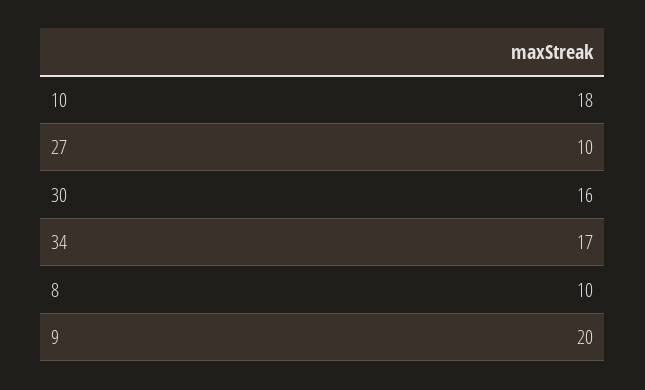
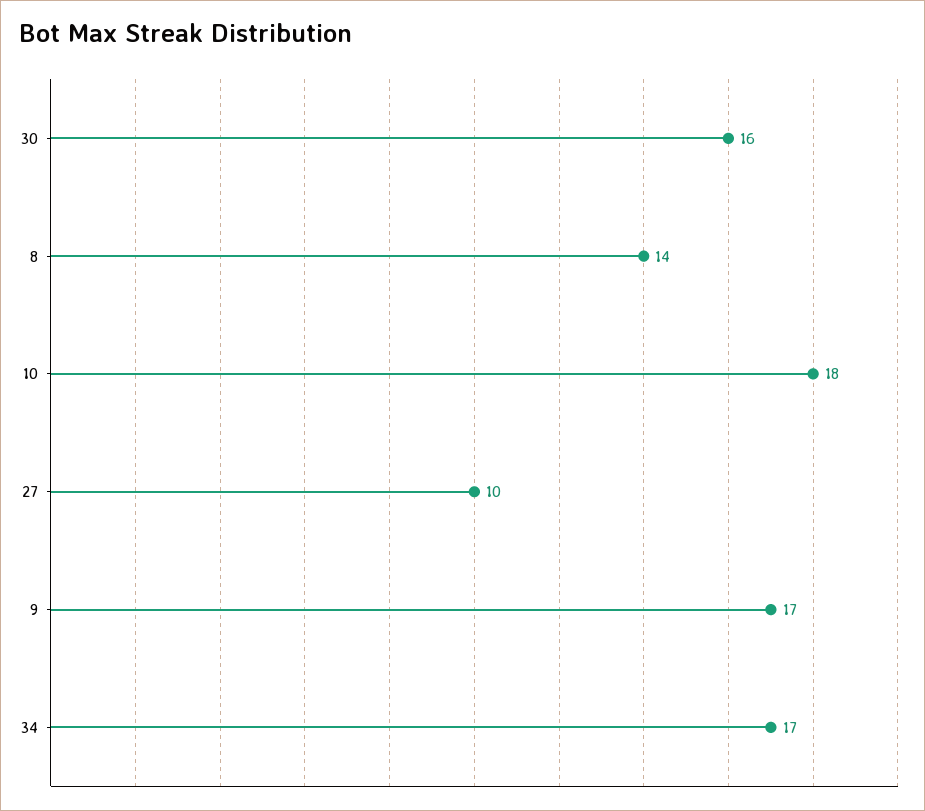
8: 10 -> 14
9: 20 -> 17

